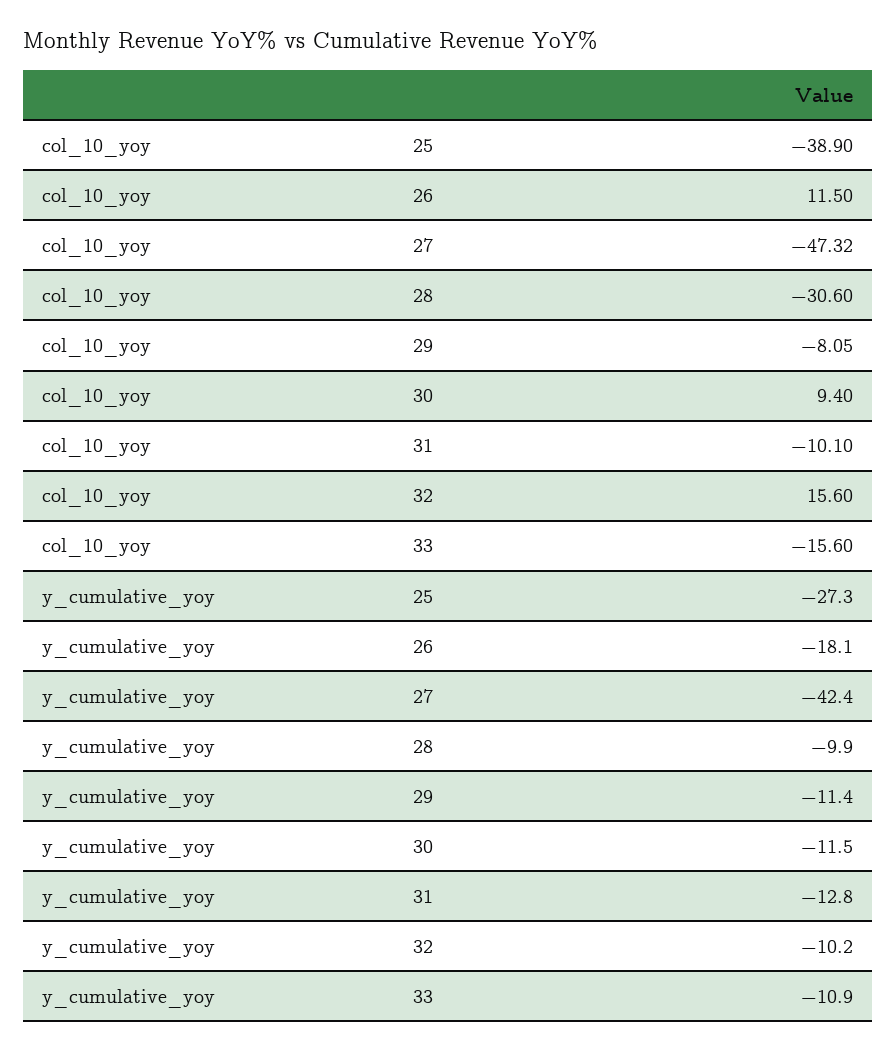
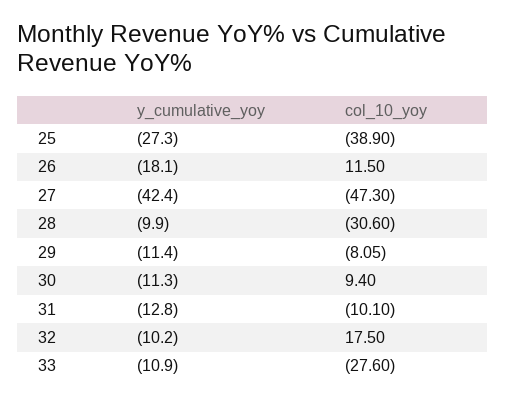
col_10_yoy, 27: -47.32 -> -47.3
col_10_yoy, 32: 15.6 -> 17.5
col_10_yoy, 33: -15.6 -> -27.6
y_cumulative_yoy, 30: -11.5 -> -11.3

